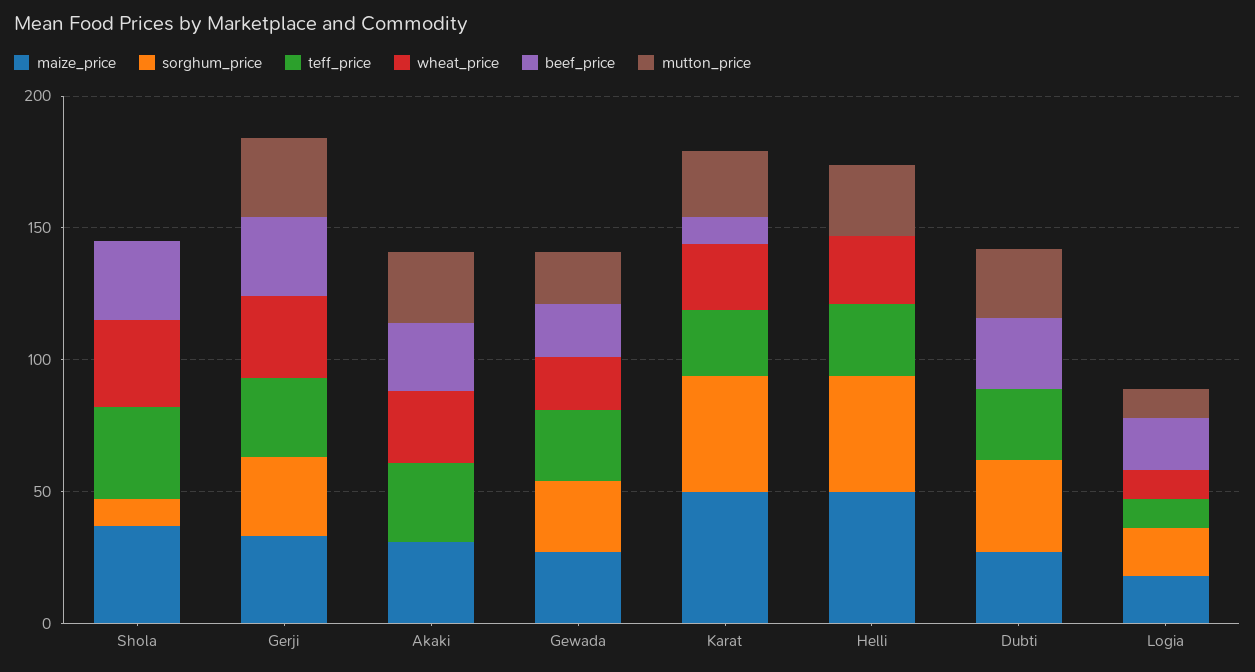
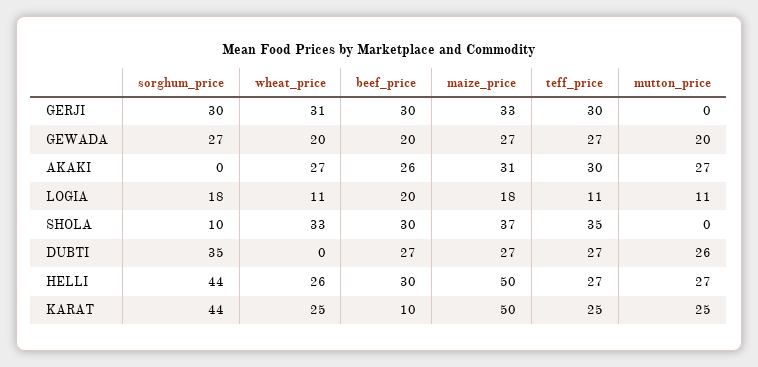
mutton_price, Gerji: 30 -> 0
beef_price, Helli: 0 -> 30

